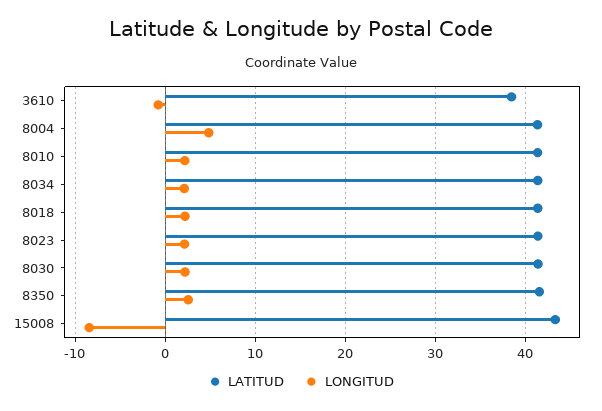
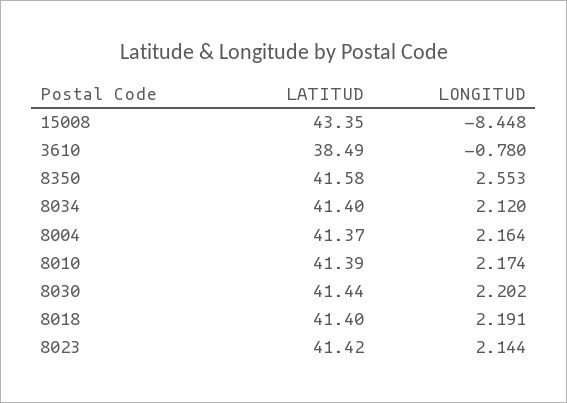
LONGITUD, 8004: 5 -> 2.164

